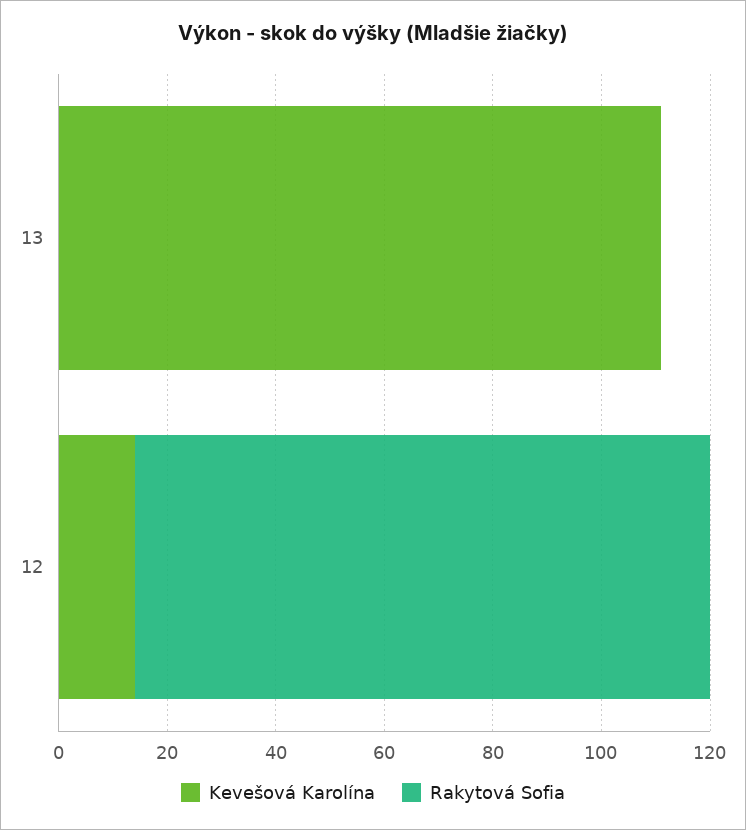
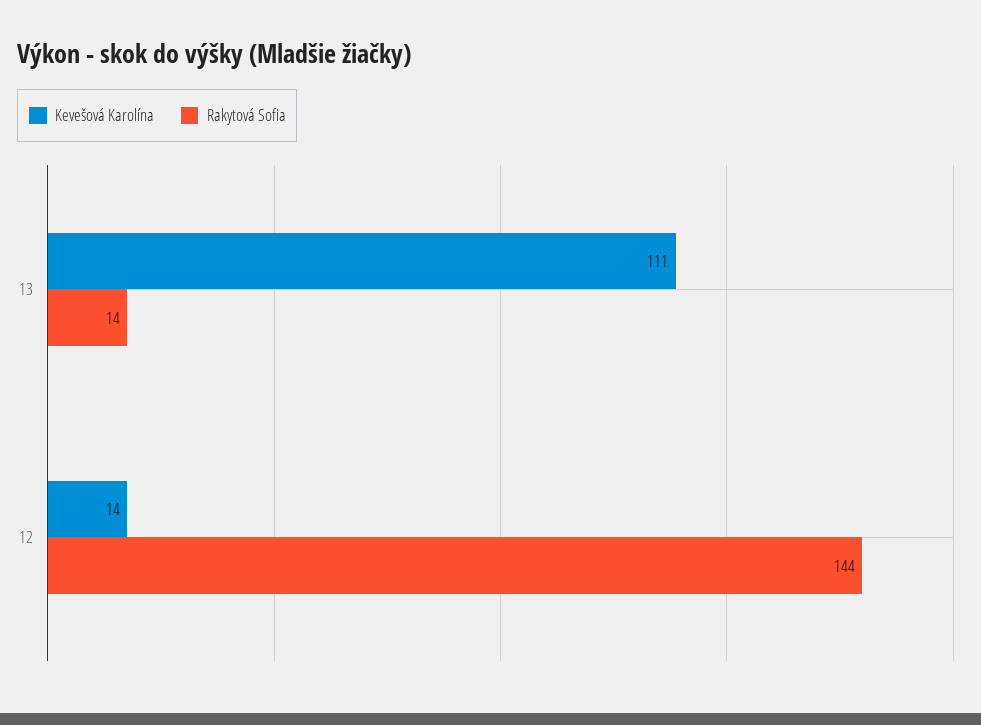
Rakytová Sofia, 13: 0 -> 14
Rakytová Sofia, 12: 105 -> 144

